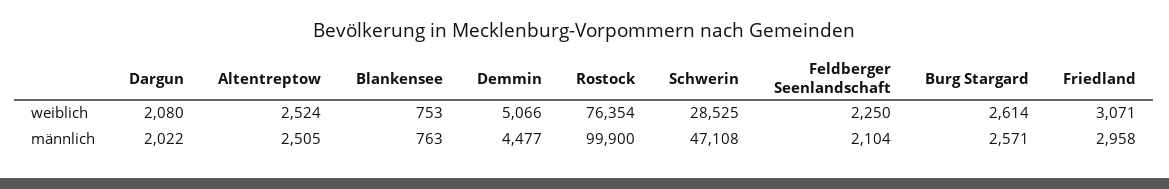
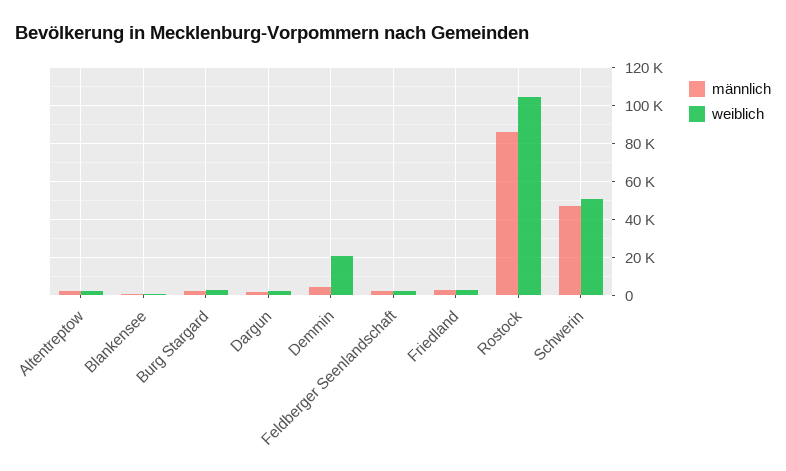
weiblich, Demmin: 5066 -> 20000
weiblich, Rostock: 76354 -> 105000
weiblich, Schwerin: 28525 -> 50000
männlich, Rostock: 99900 -> 85000

